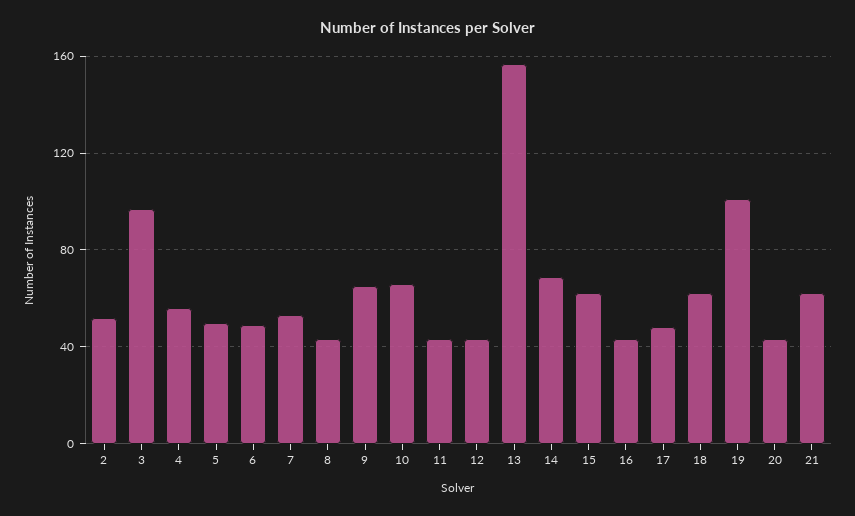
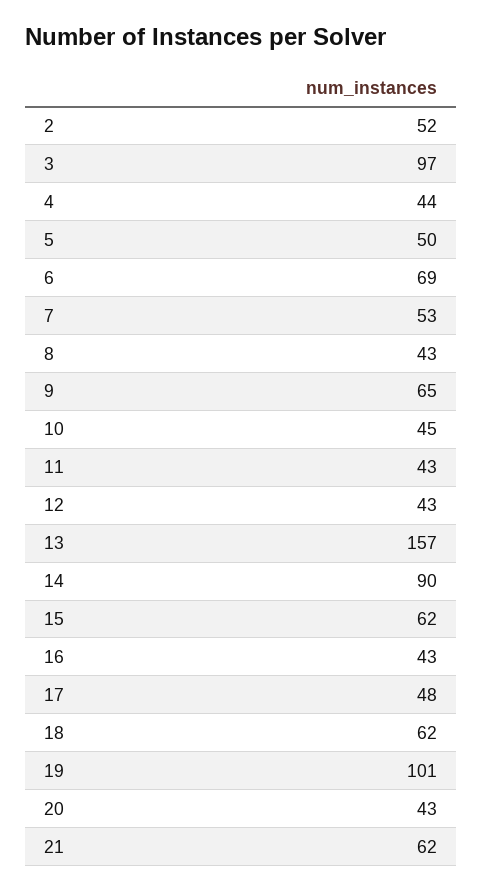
4: 55 -> 44
6: 50 -> 69
10: 65 -> 45
14: 70 -> 90

